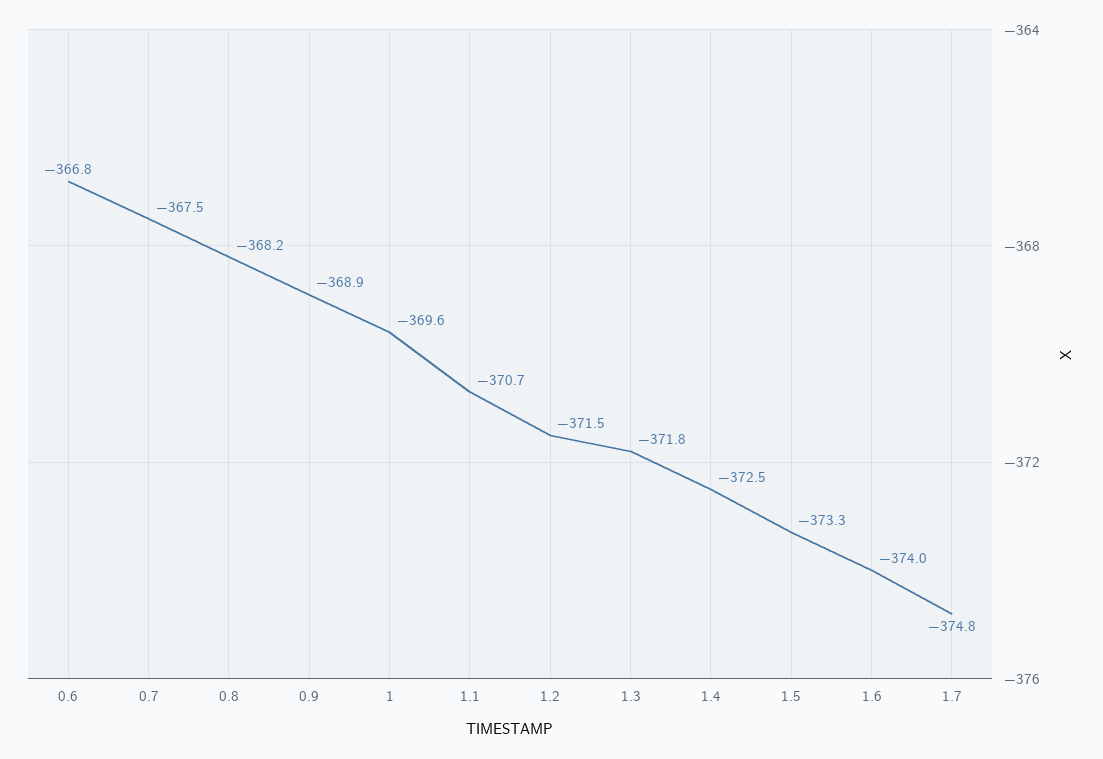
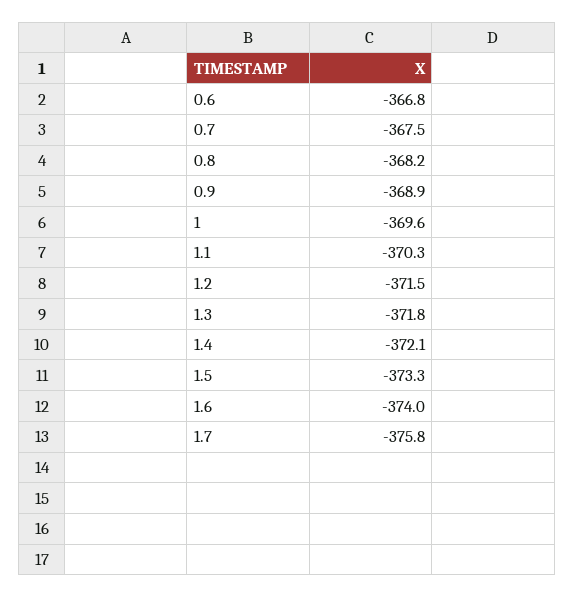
1.1: -370.7 -> -370.3
1.4: -372.5 -> -372.1
1.7: -374.8 -> -375.8

